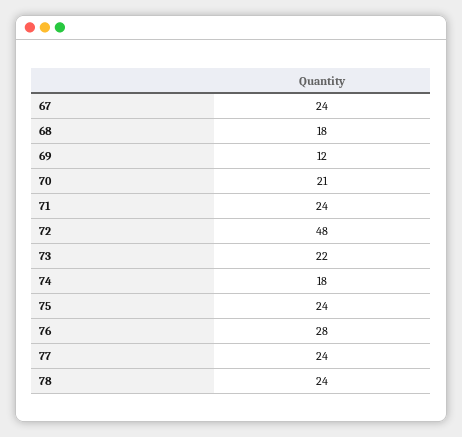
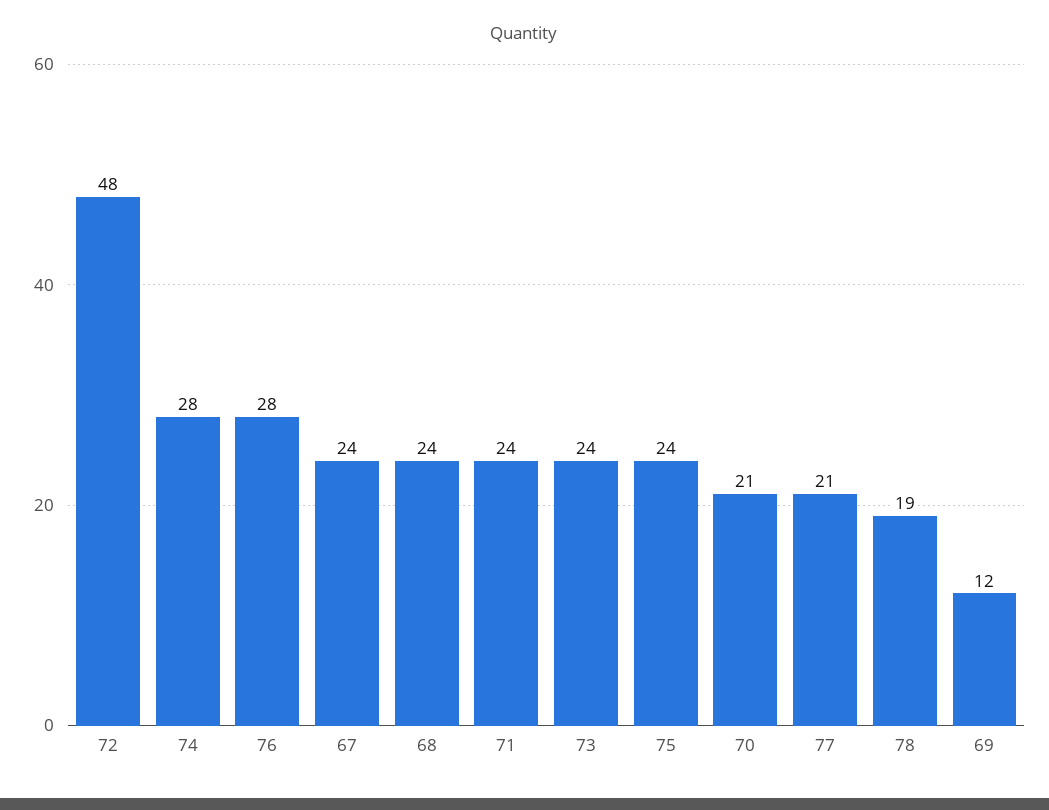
68: 18 -> 24
73: 22 -> 24
74: 18 -> 28
77: 24 -> 21
78: 24 -> 19

